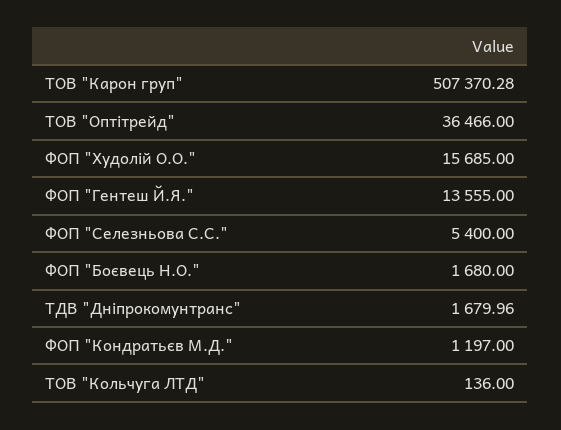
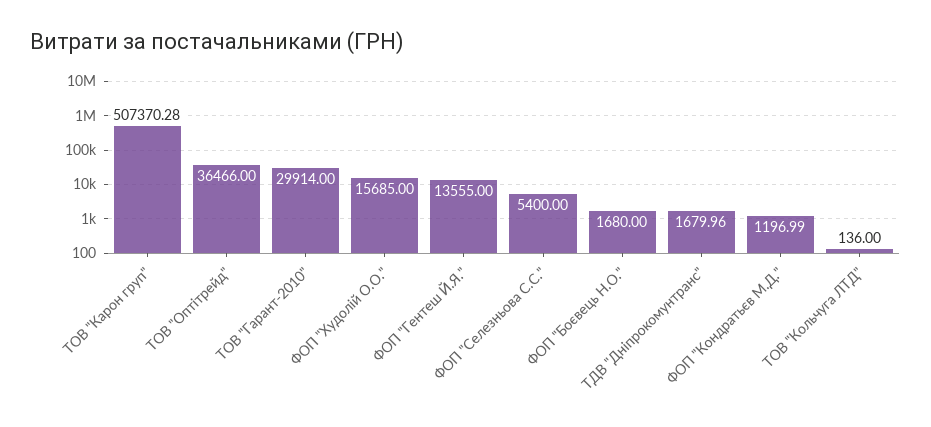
ФОП "Кондратьєв М.Д.": 1197 -> 1196.99
ТОВ "Гарант-2010": none -> 29914

